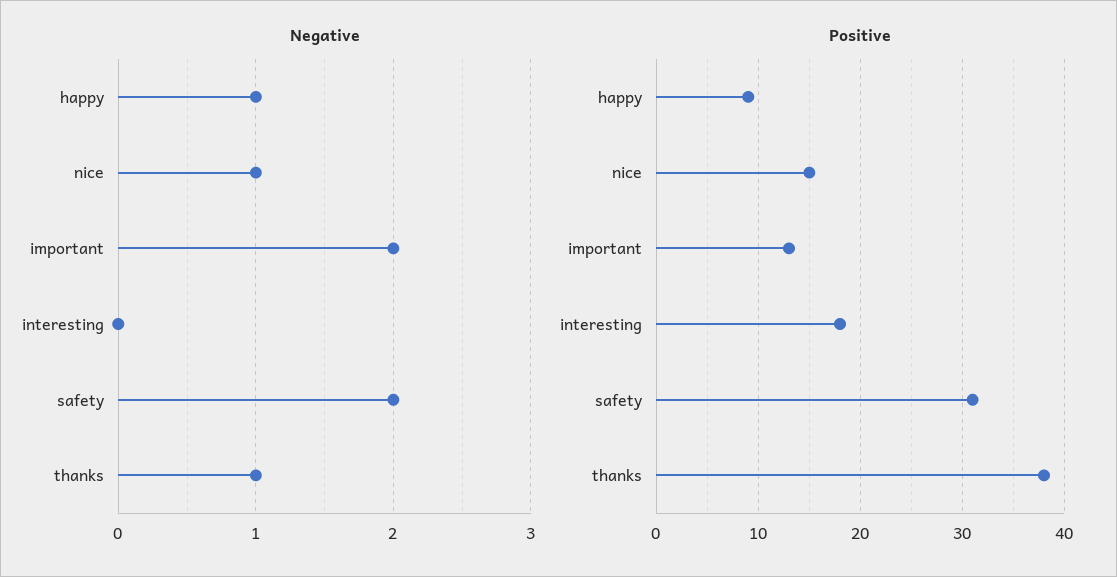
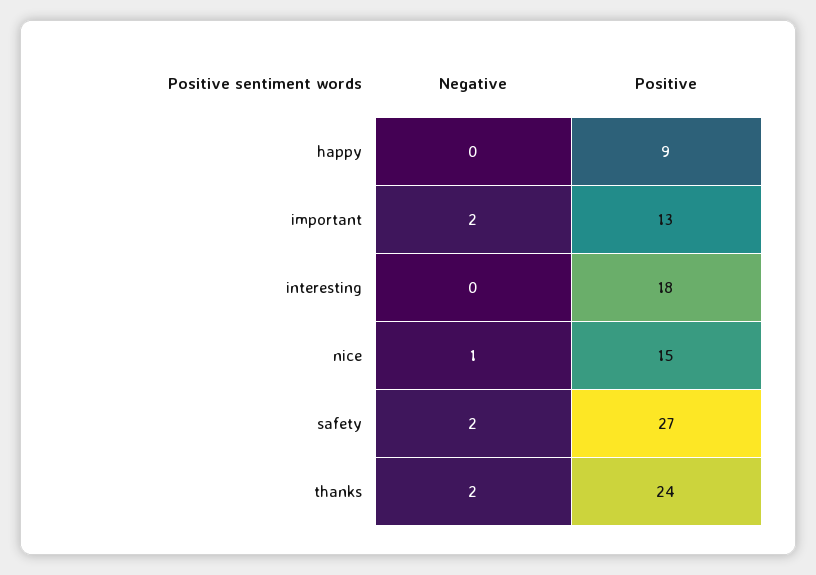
Negative, happy: 1 -> 0
Negative, thanks: 1 -> 2
Positive, safety: 31 -> 27
Positive, thanks: 38 -> 24

